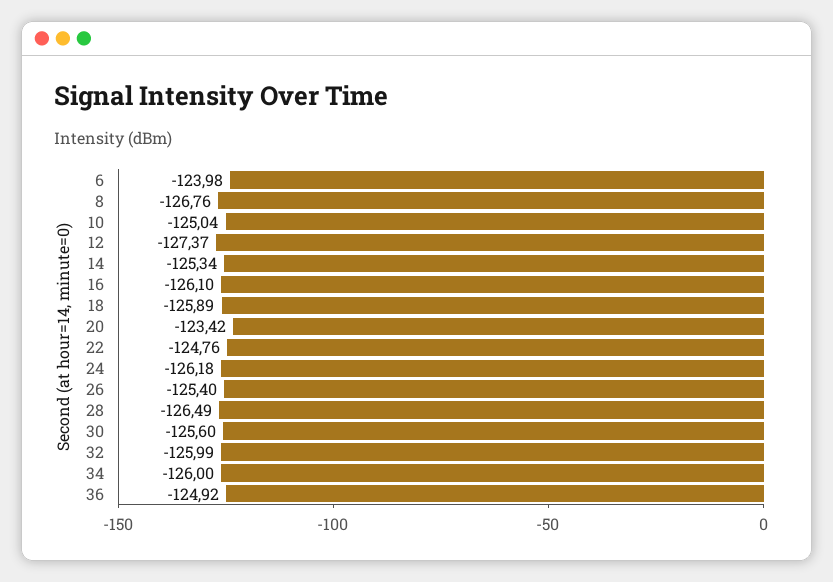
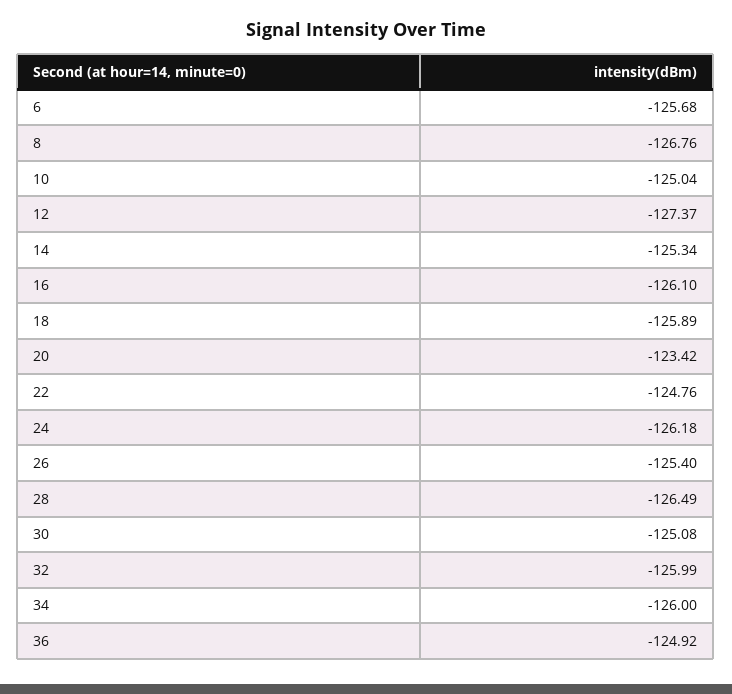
6: -123.98 -> -125.68
30: -125.6 -> -125.08

